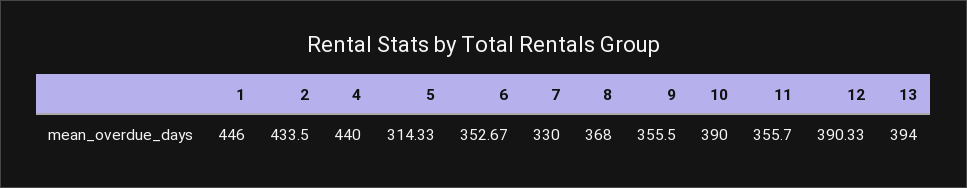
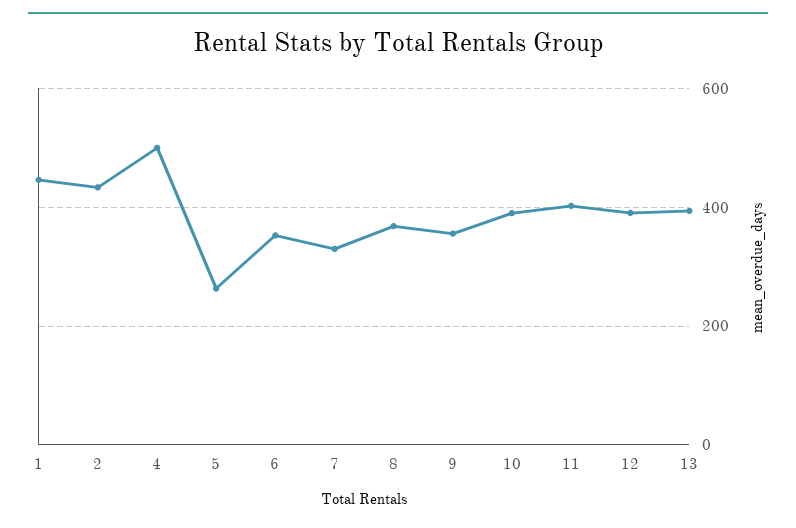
4: 440 -> 500
5: 314.33 -> 260
11: 355.7 -> 400

